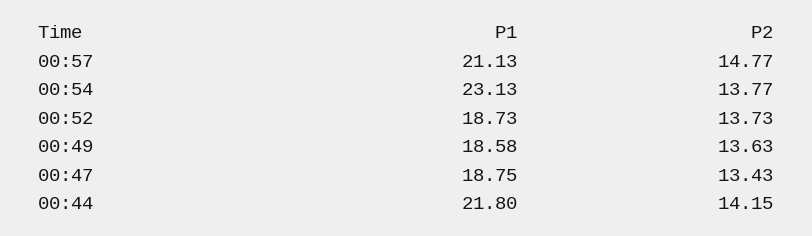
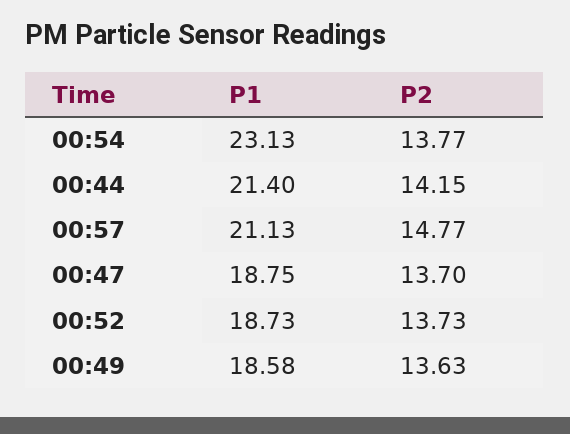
P2, 00:47: 13.43 -> 13.7
P1, 00:44: 21.8 -> 21.4

